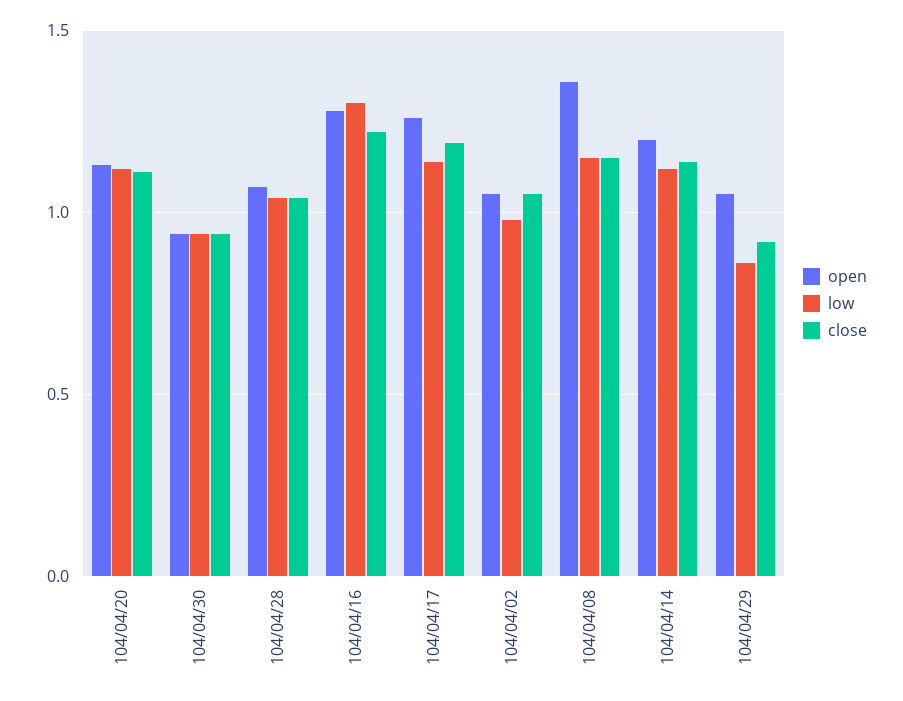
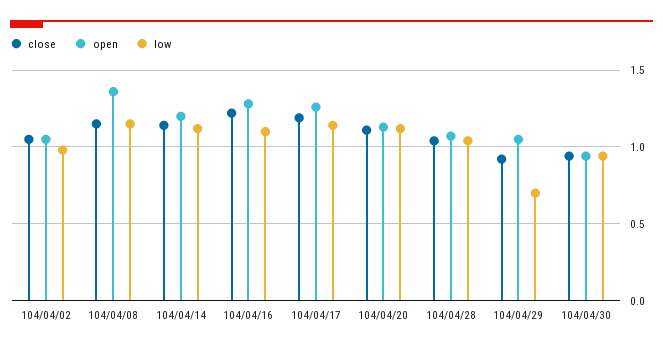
low, 104/04/16: 1.3 -> 1.1
low, 104/04/29: 0.85 -> 0.7

